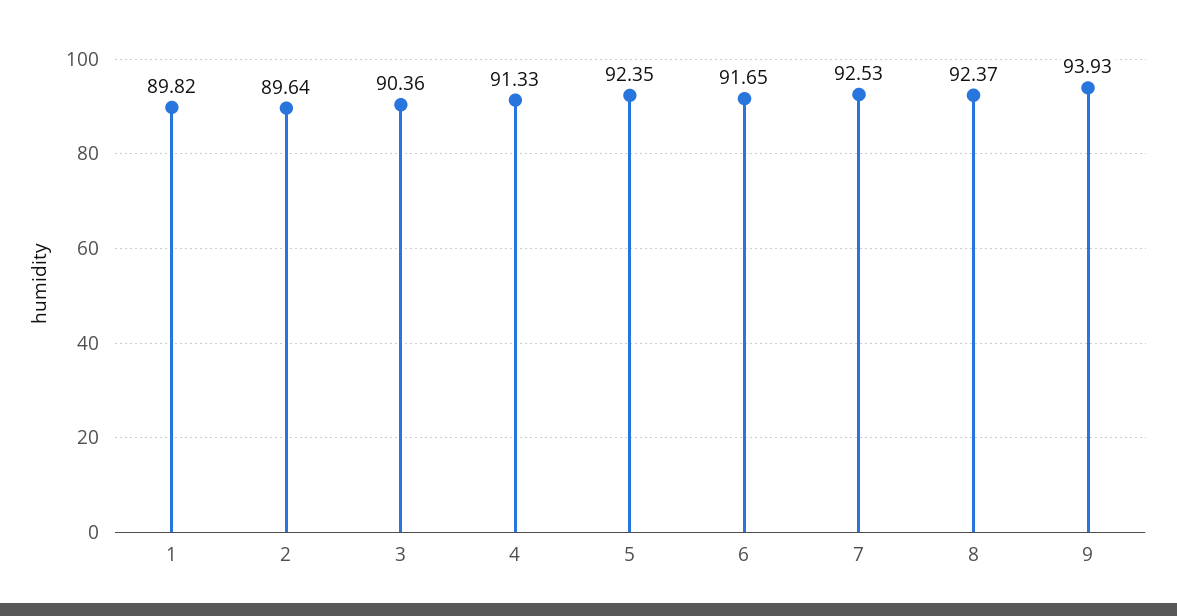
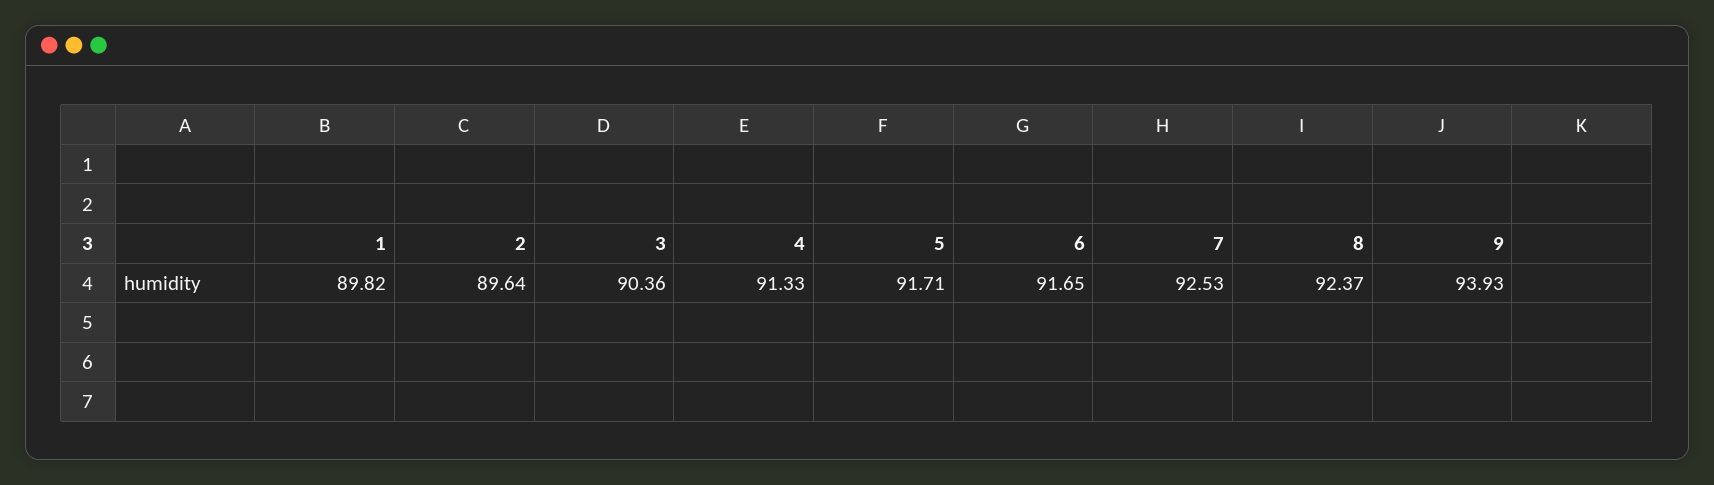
5: 92.35 -> 91.71

